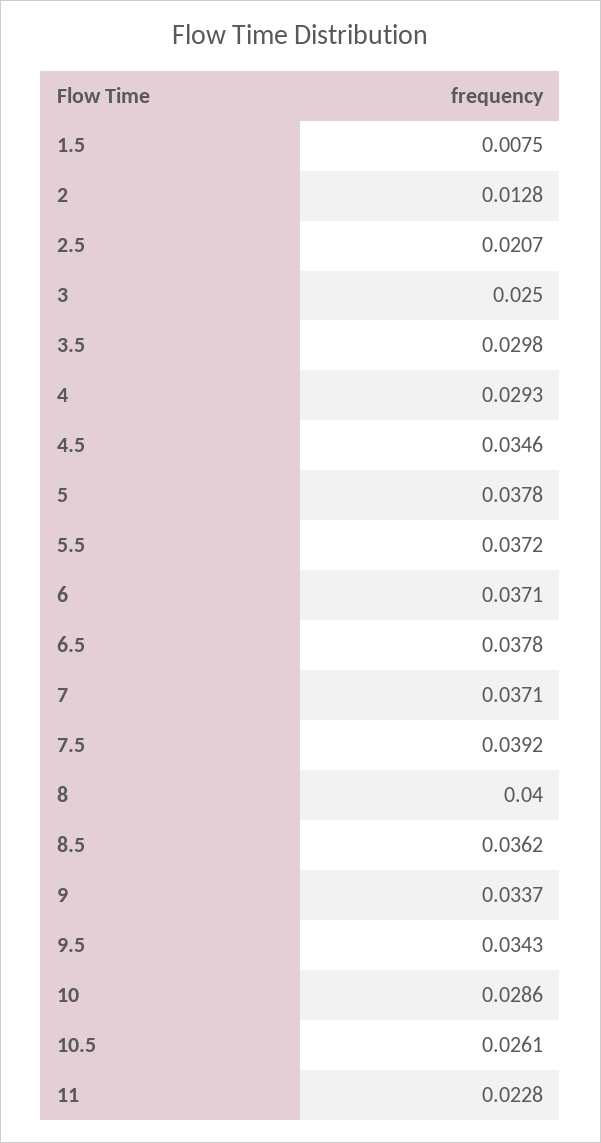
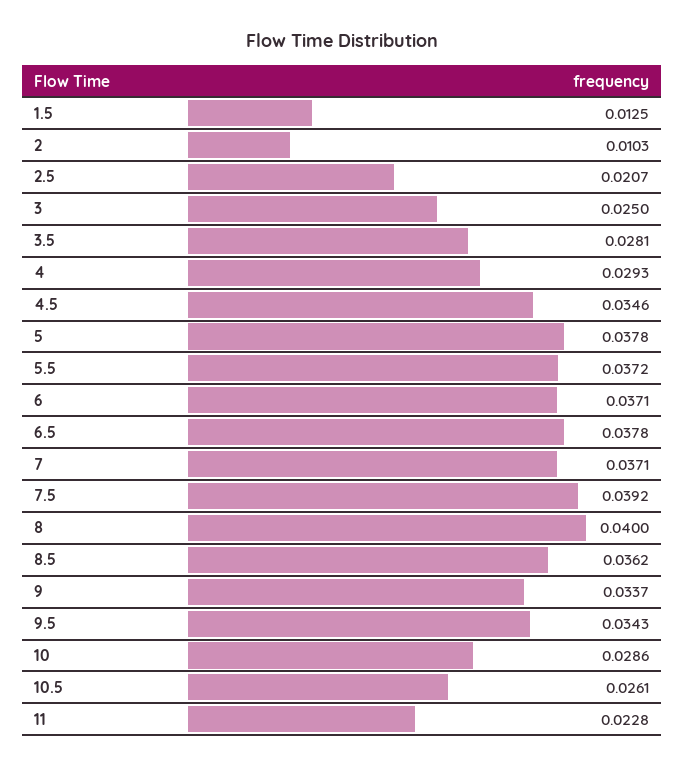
1.5: 0.0075 -> 0.0125
2: 0.0128 -> 0.0103
3.5: 0.0298 -> 0.0281

